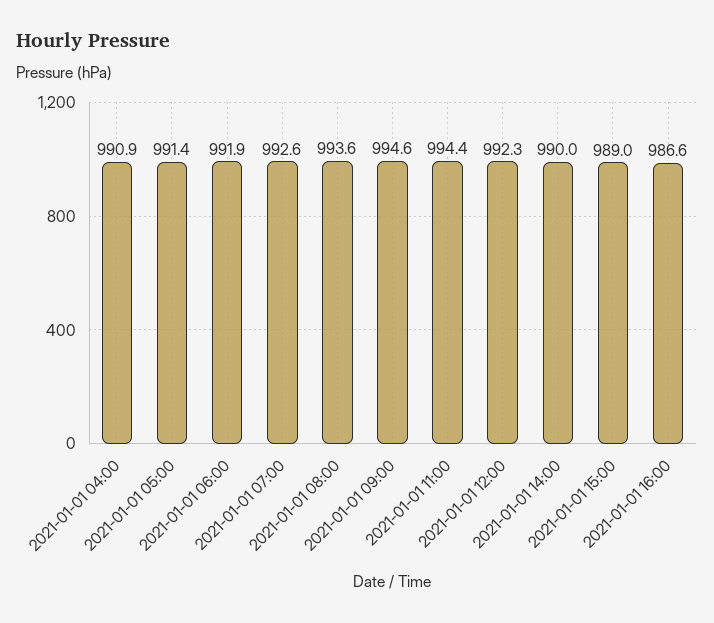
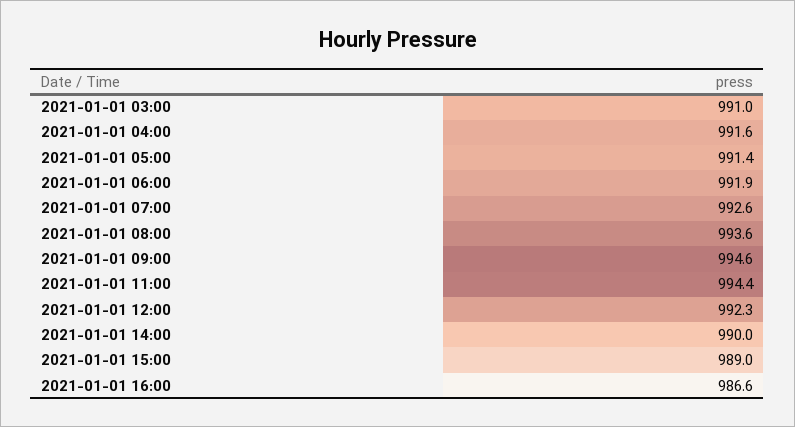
2021-01-01 04:00: 990.9 -> 991.6
2021-01-01 03:00: none -> 991

